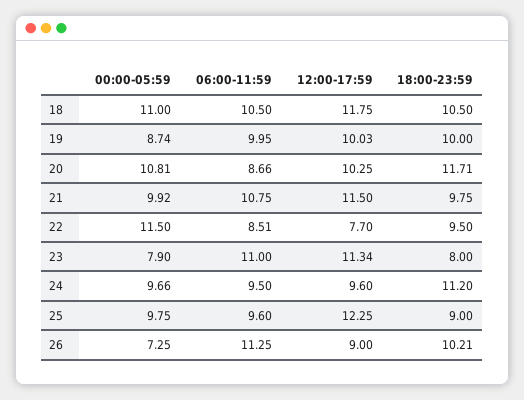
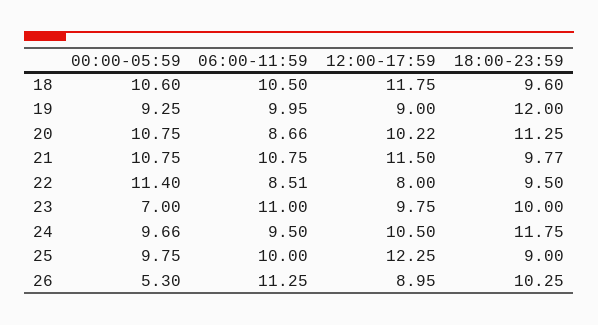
00:00-05:59, 18: 11 -> 10.6
18:00-23:59, 18: 10.5 -> 9.6
00:00-05:59, 19: 8.74 -> 9.25
12:00-17:59, 19: 10.03 -> 9
18:00-23:59, 19: 10 -> 12
00:00-05:59, 20: 10.81 -> 10.75
12:00-17:59, 20: 10.25 -> 10.22
18:00-23:59, 20: 11.71 -> 11.25
00:00-05:59, 21: 9.92 -> 10.75
18:00-23:59, 21: 9.75 -> 9.77
00:00-05:59, 22: 11.5 -> 11.4
12:00-17:59, 22: 7.7 -> 8
00:00-05:59, 23: 7.9 -> 7
12:00-17:59, 23: 11.34 -> 9.75
18:00-23:59, 23: 8 -> 10
12:00-17:59, 24: 9.6 -> 10.5
18:00-23:59, 24: 11.2 -> 11.75
06:00-11:59, 25: 9.6 -> 10
00:00-05:59, 26: 7.25 -> 5.3
12:00-17:59, 26: 9 -> 8.95
18:00-23:59, 26: 10.21 -> 10.25

